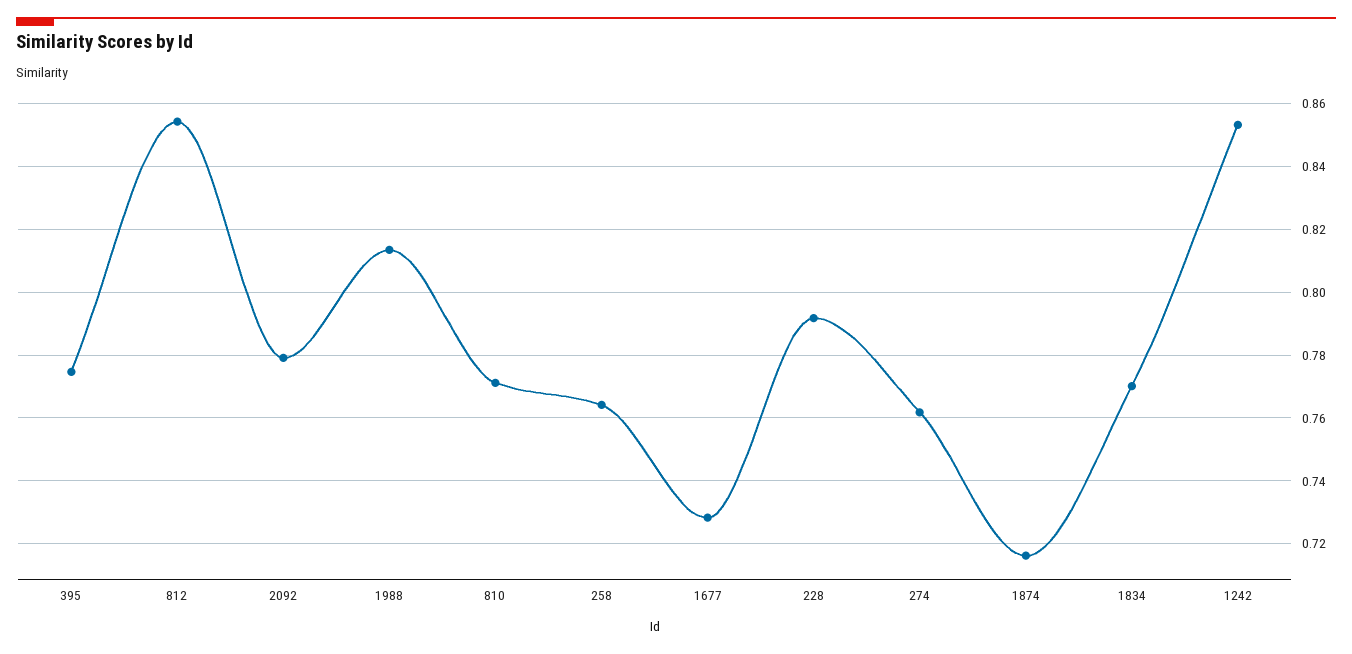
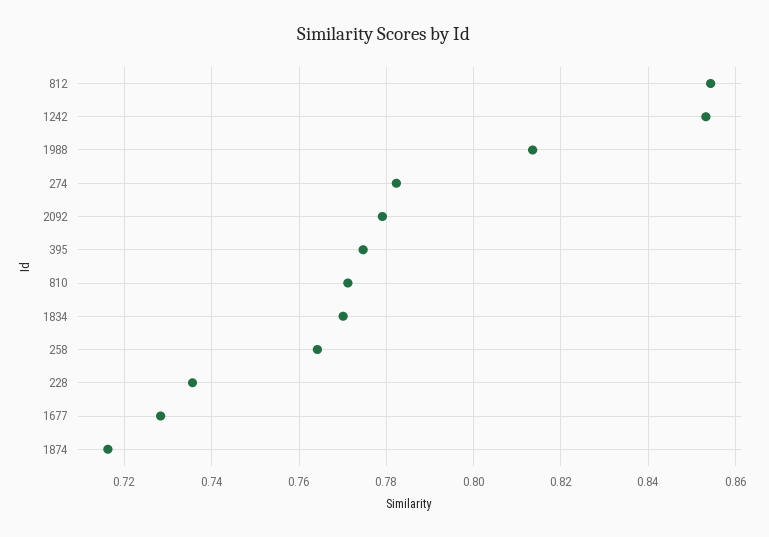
228: 0.792 -> 0.736
274: 0.762 -> 0.782

